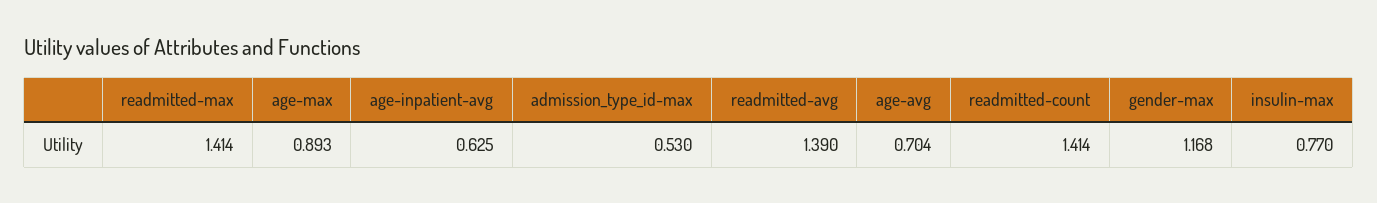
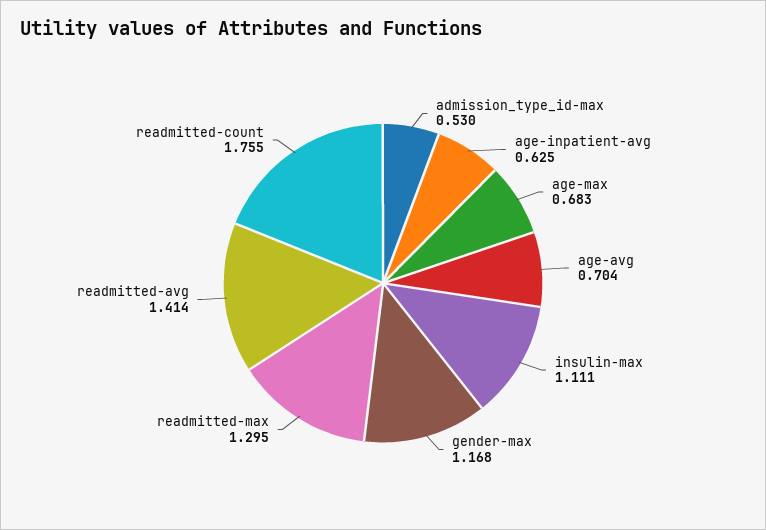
readmitted-max: 1.414 -> 1.295
age-max: 0.893 -> 0.683
readmitted-avg: 1.39 -> 1.414
readmitted-count: 1.414 -> 1.755
insulin-max: 0.77 -> 1.111

